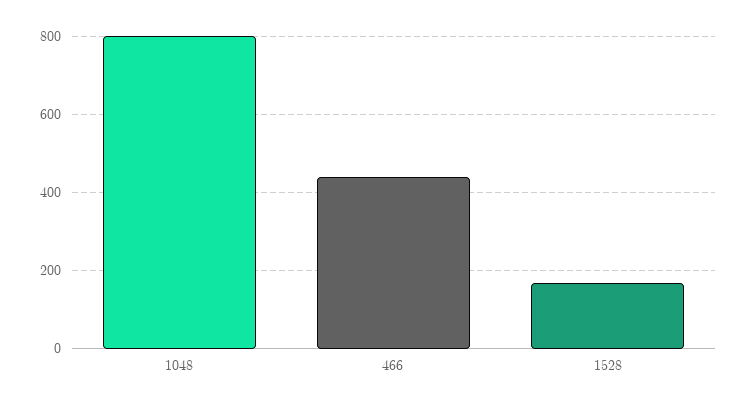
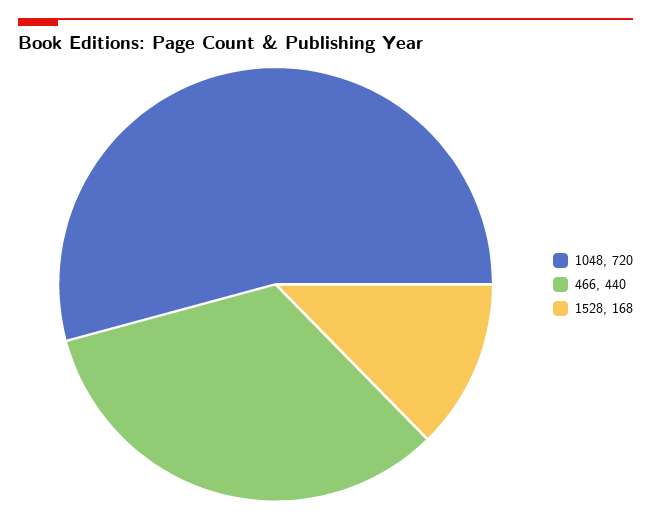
1048: 800 -> 720

